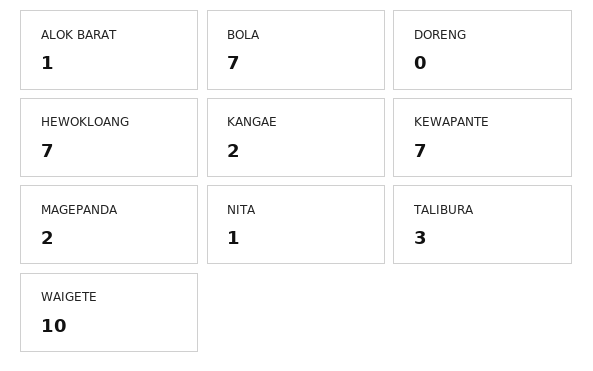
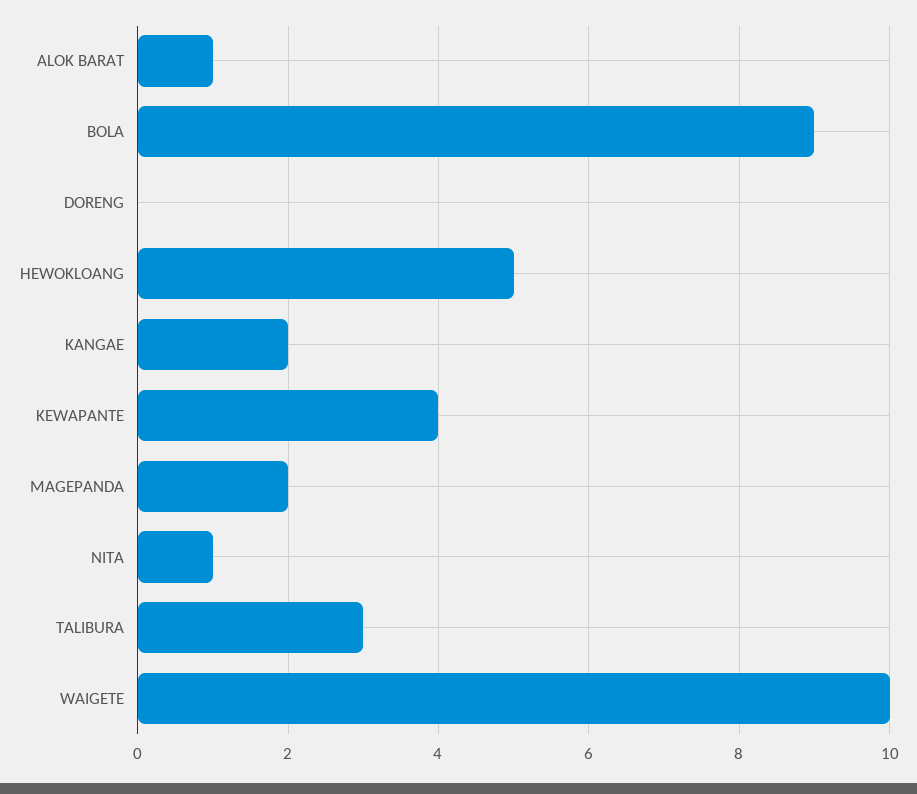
BOLA: 7 -> 9
HEWOKLOANG: 7 -> 5
KEWAPANTE: 7 -> 4

